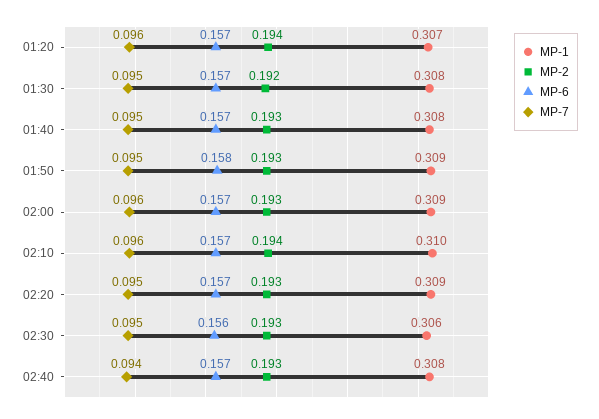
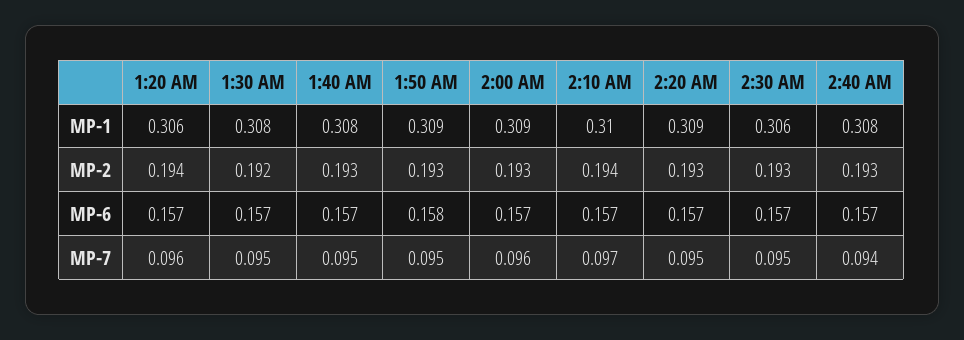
MP-1, 01:20: 0.307 -> 0.306
MP-7, 02:10: 0.096 -> 0.097
MP-6, 02:30: 0.156 -> 0.157

